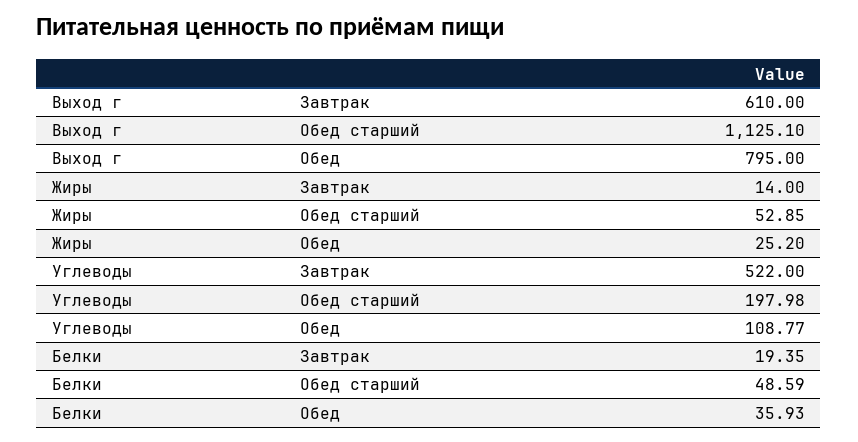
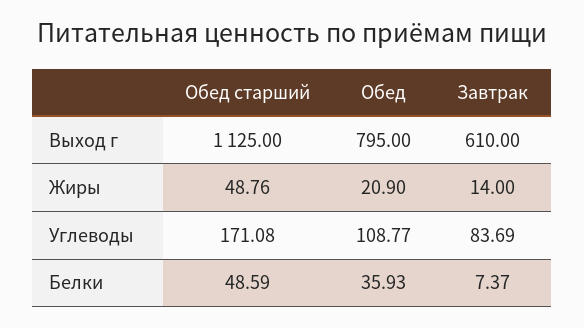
Выход г, Обед старший: 1125.1 -> 1125
Жиры, Обед старший: 52.85 -> 48.76
Жиры, Обед: 25.2 -> 20.9
Углеводы, Завтрак: 522 -> 83.69
Углеводы, Обед старший: 197.98 -> 171.08
Белки, Завтрак: 19.35 -> 7.37

